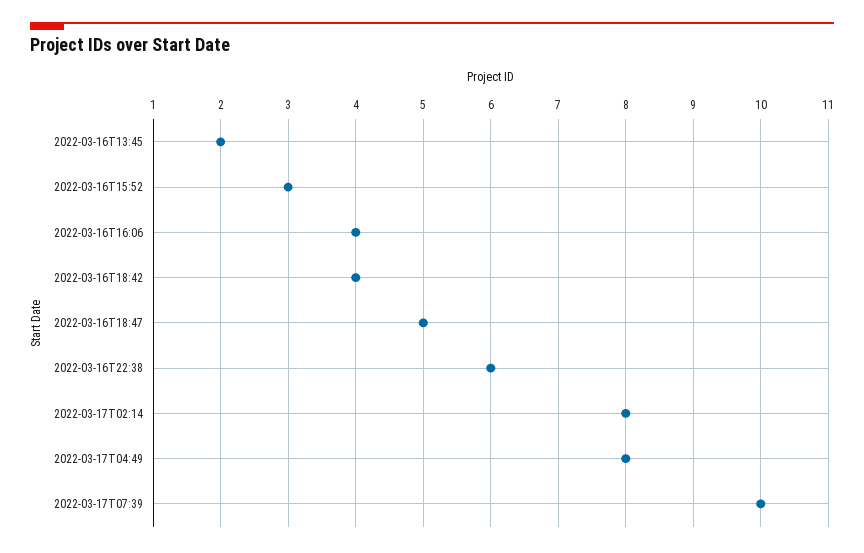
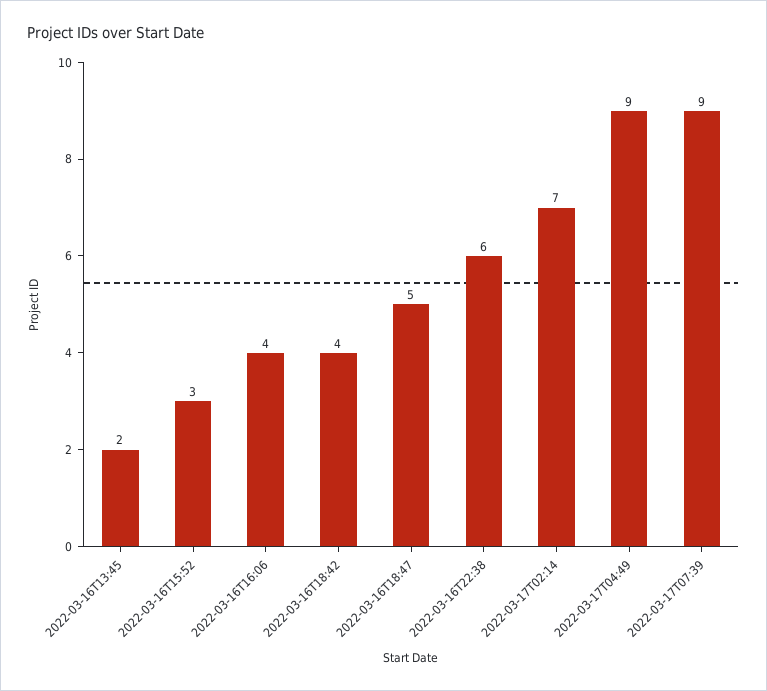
2022-03-17T02:14: 8 -> 7
2022-03-17T04:49: 8 -> 9
2022-03-17T07:39: 10 -> 9

